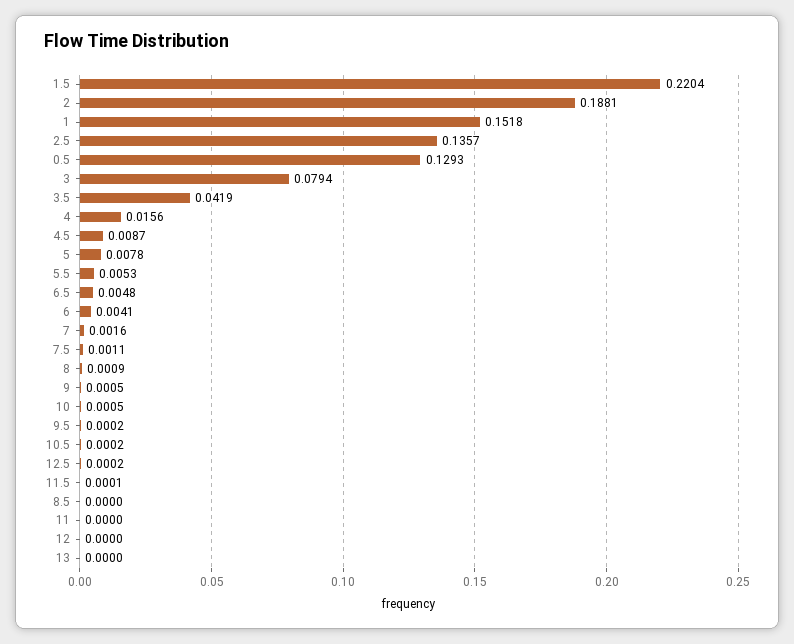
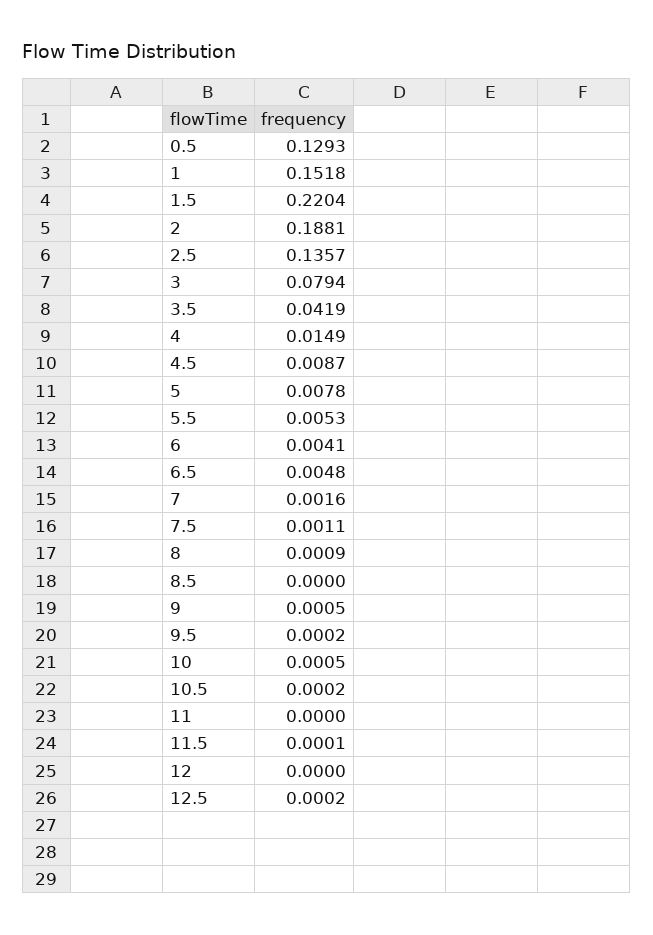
4: 0.0156 -> 0.0149
13: 0 -> none

